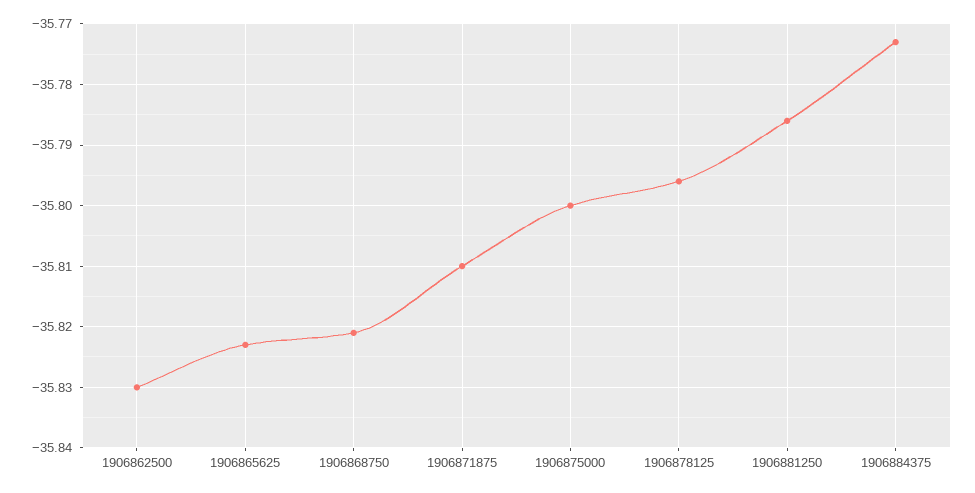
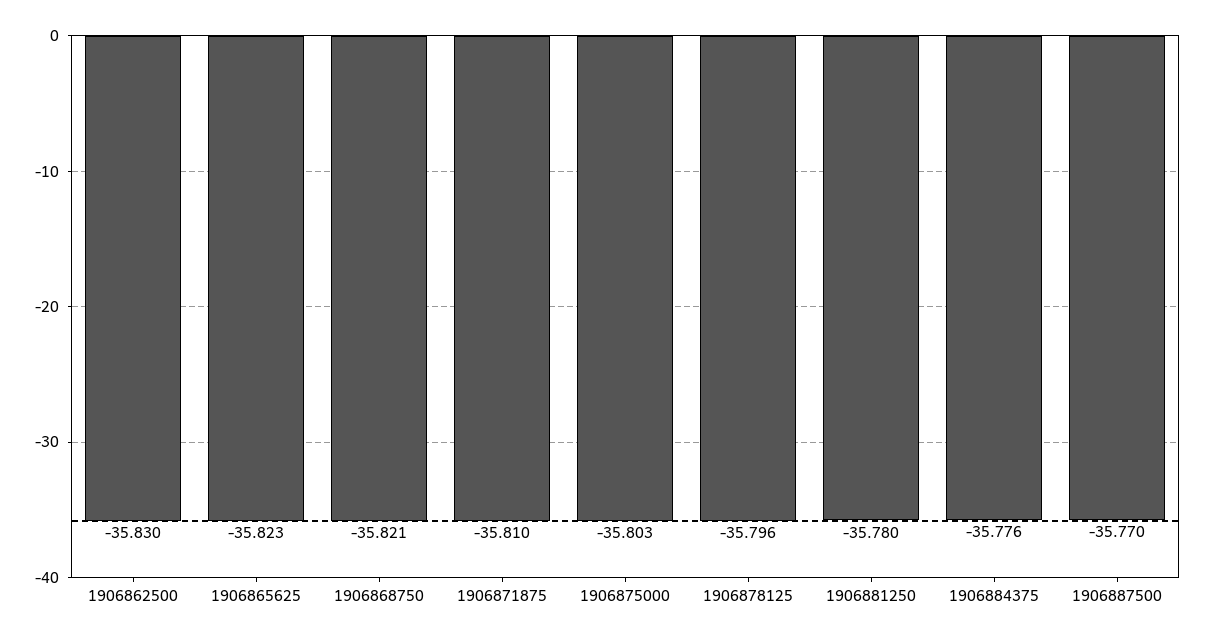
1906875000: -35.8 -> -35.803
1906881250: -35.786 -> -35.78
1906884375: -35.773 -> -35.776
1906887500: none -> -35.77

